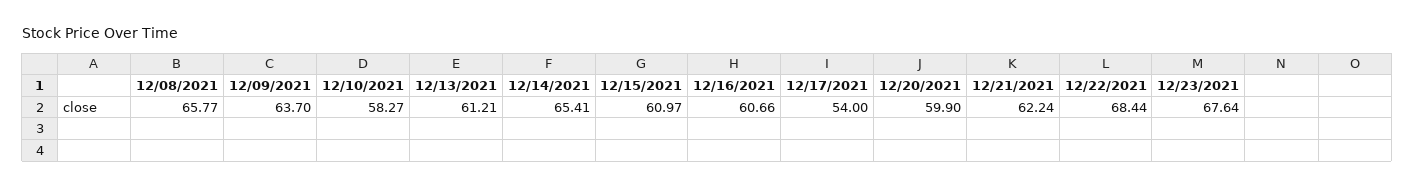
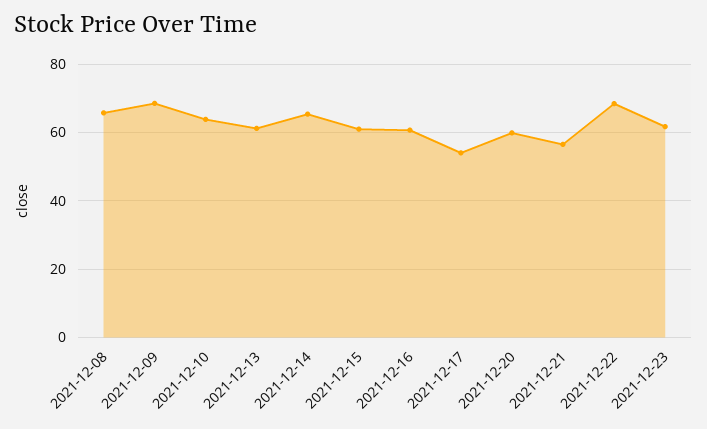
12/09/2021: 63.7 -> 68
12/10/2021: 58.27 -> 64
12/21/2021: 62.24 -> 56
12/23/2021: 67.64 -> 62

